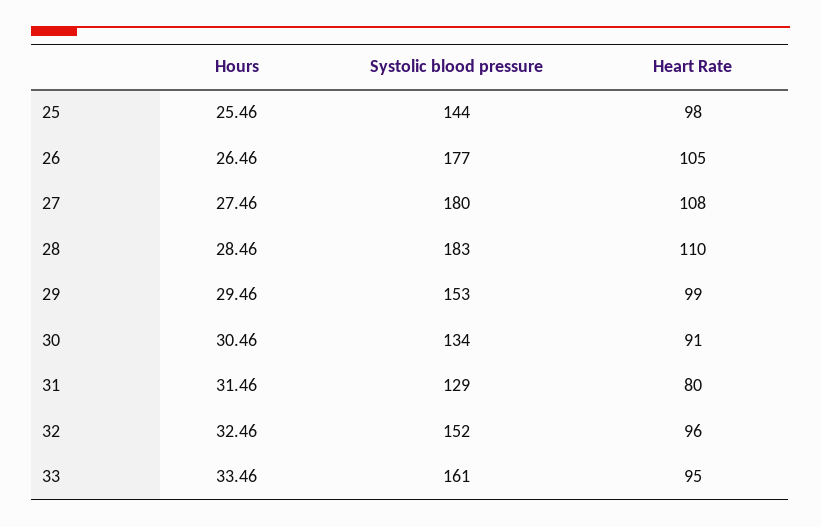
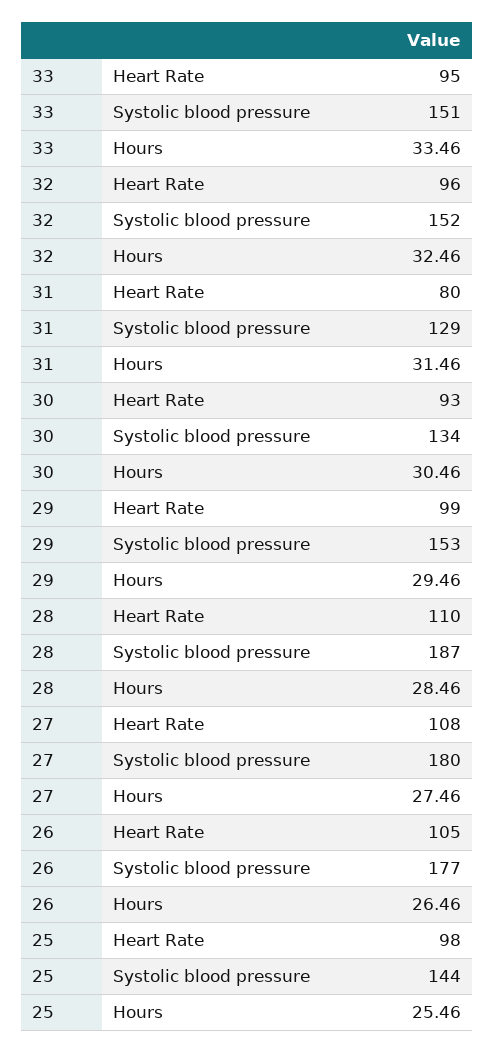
Systolic blood pressure, 28: 183 -> 187
Heart Rate, 30: 91 -> 93
Systolic blood pressure, 33: 161 -> 151

